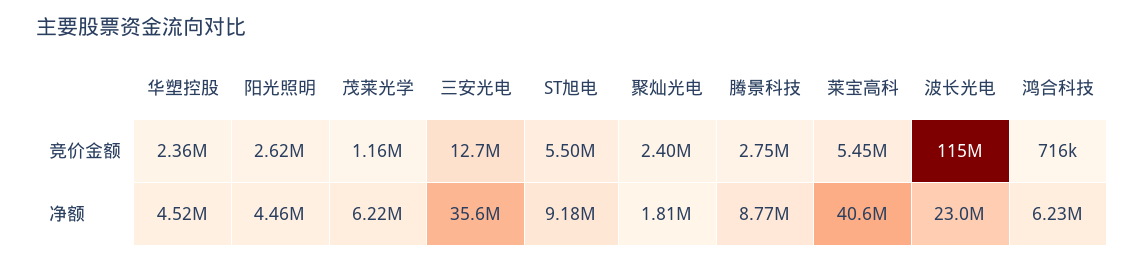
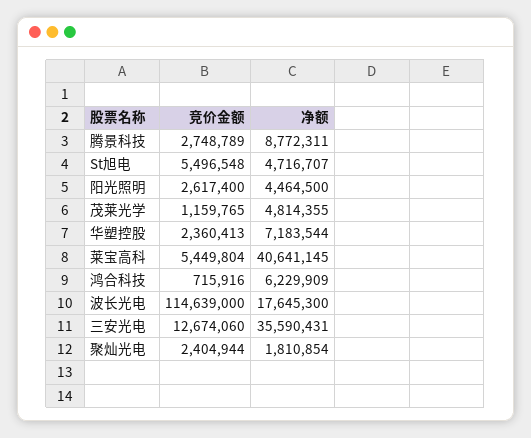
华塑控股, 净额: 4520000 -> 7183544
茂莱光学, 净额: 6220000 -> 4814355
ST旭电, 净额: 9180000 -> 4716707
波长光电, 净额: 23000000 -> 17645300

